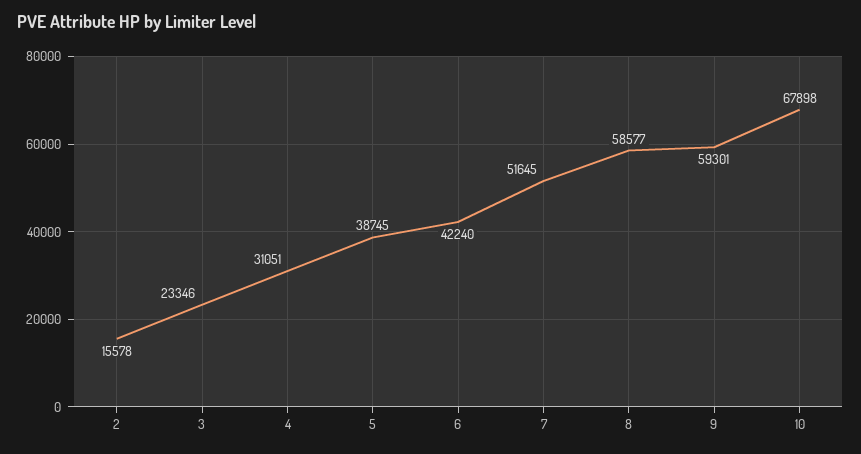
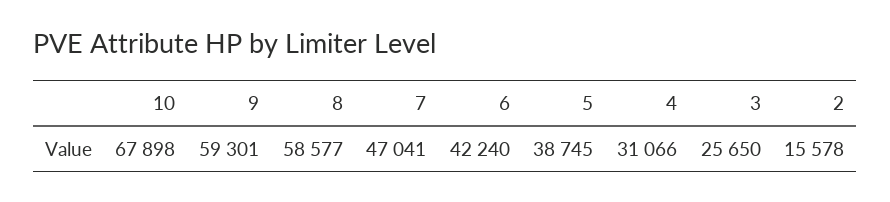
3: 23346 -> 25650
4: 31051 -> 31066
7: 51645 -> 47041

